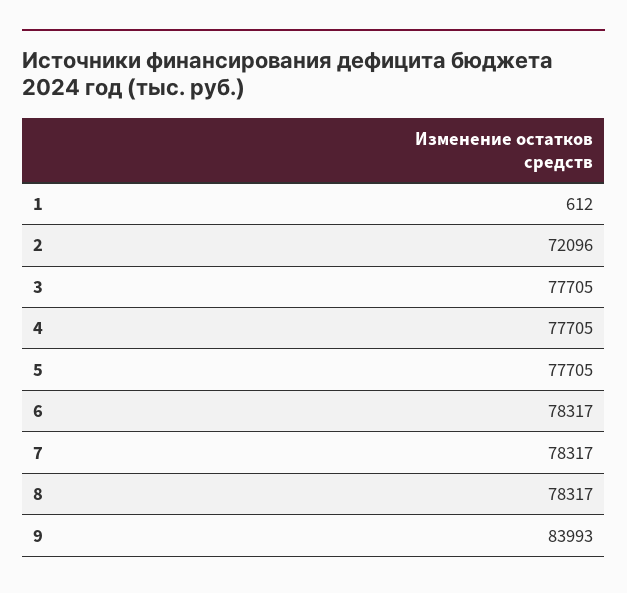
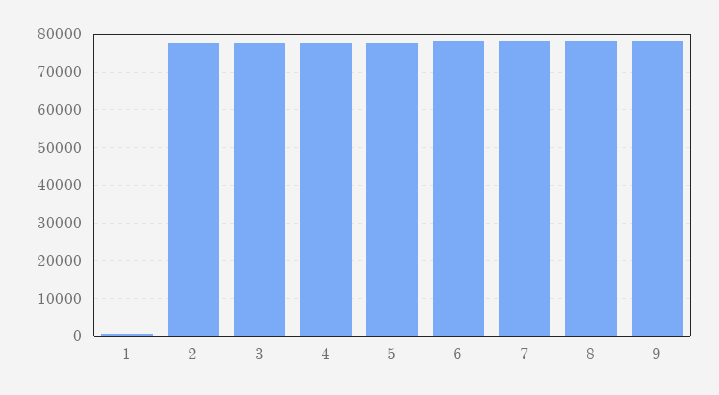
2: 72096 -> 78000
9: 83993 -> 78000

